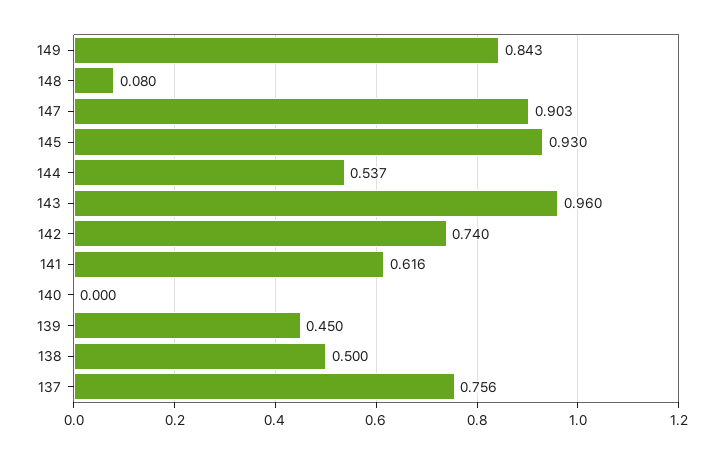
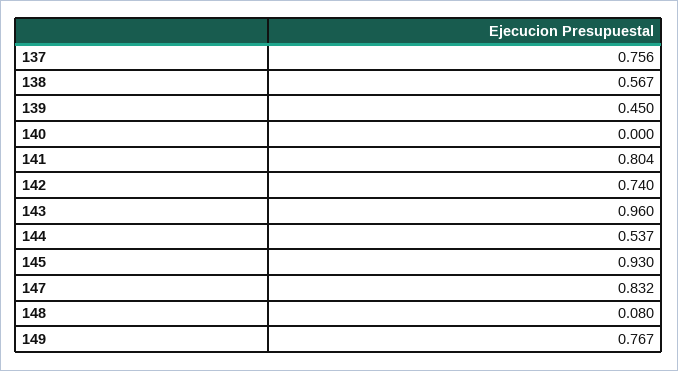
149: 0.843 -> 0.767
147: 0.903 -> 0.832
141: 0.616 -> 0.804
138: 0.5 -> 0.567

